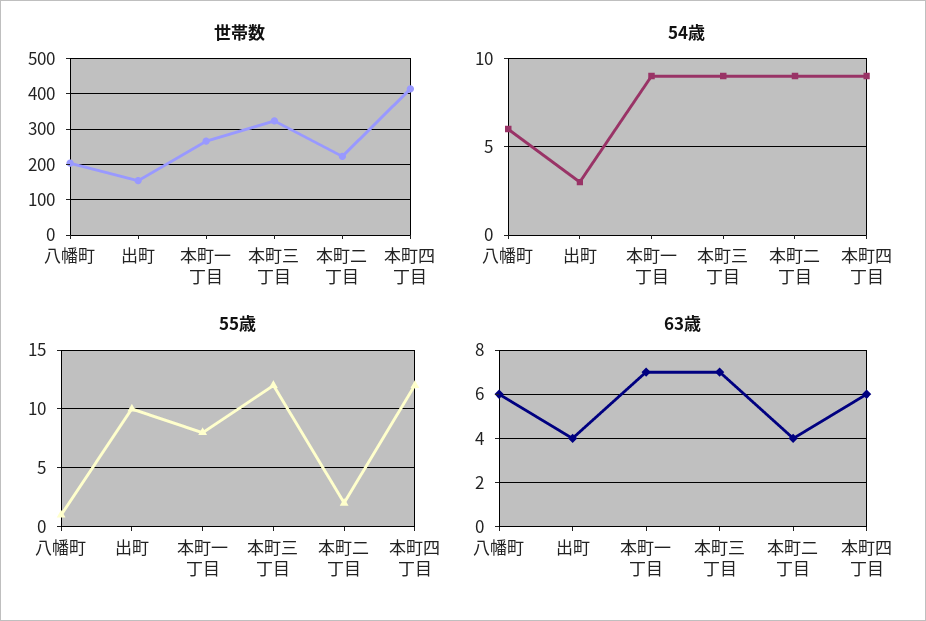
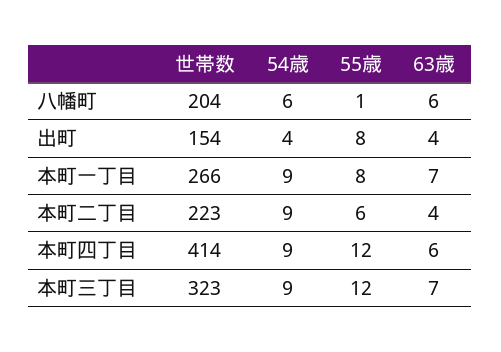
54歳, 出町: 3 -> 4
55歳, 出町: 10 -> 8
55歳, 本町二丁目: 2 -> 6

